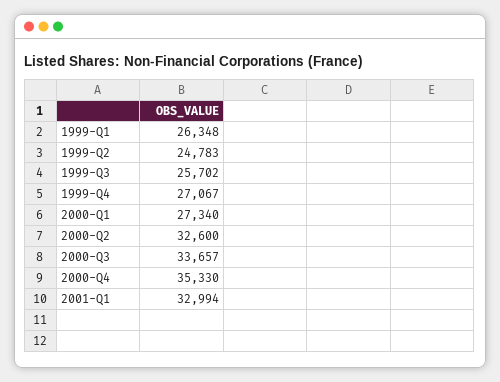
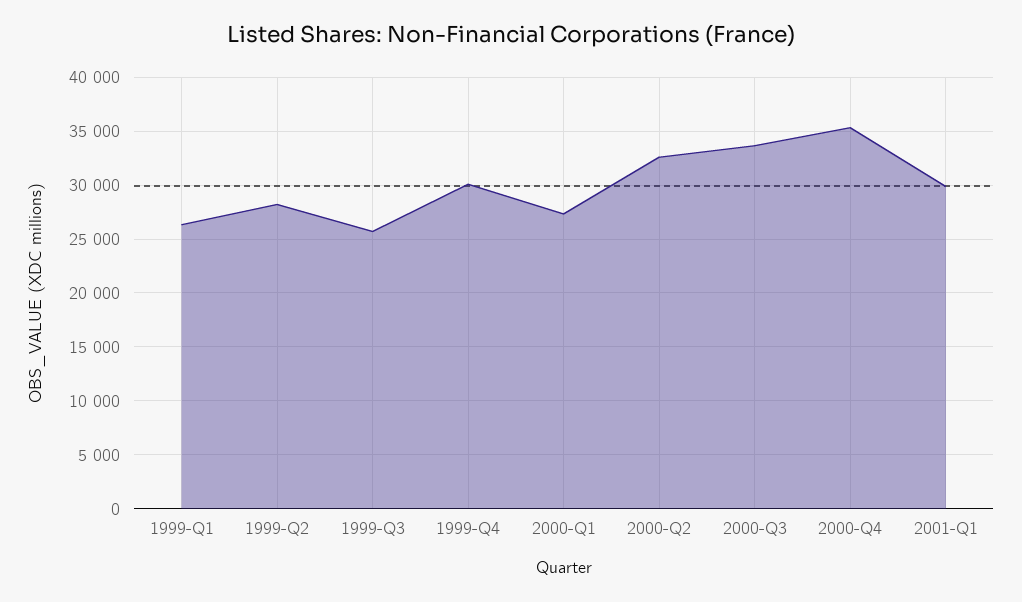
1999-Q2: 24783 -> 28000
1999-Q4: 27067 -> 30000
2001-Q1: 32994 -> 30000

